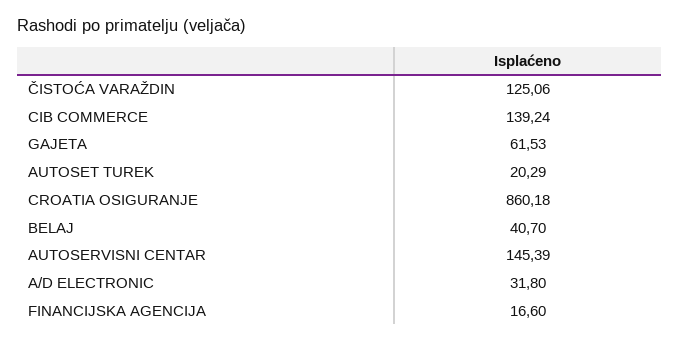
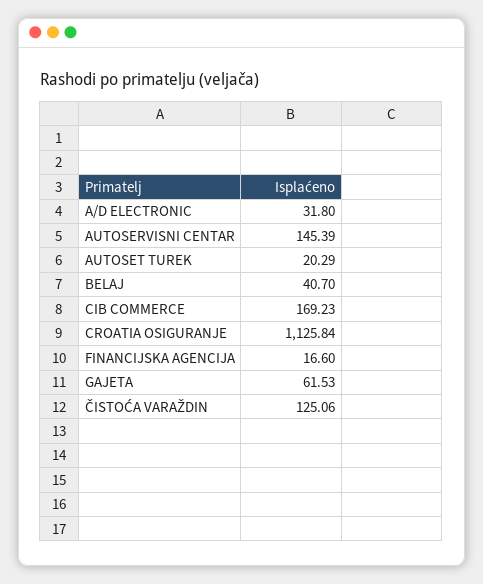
CIB COMMERCE: 139.24 -> 169.23
CROATIA OSIGURANJE: 860.18 -> 1125.84

